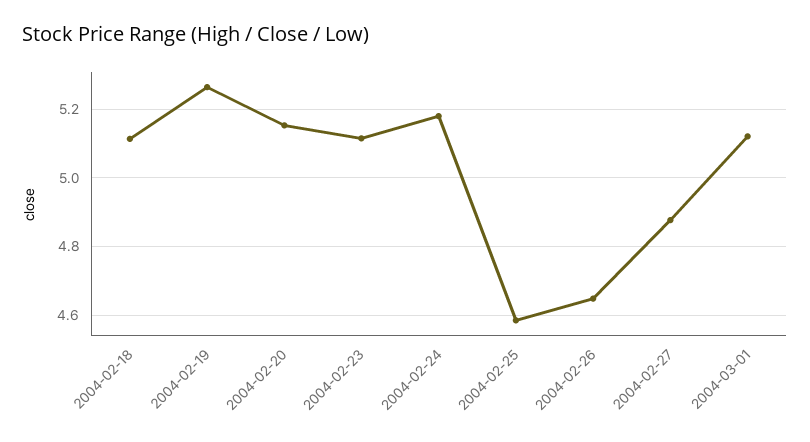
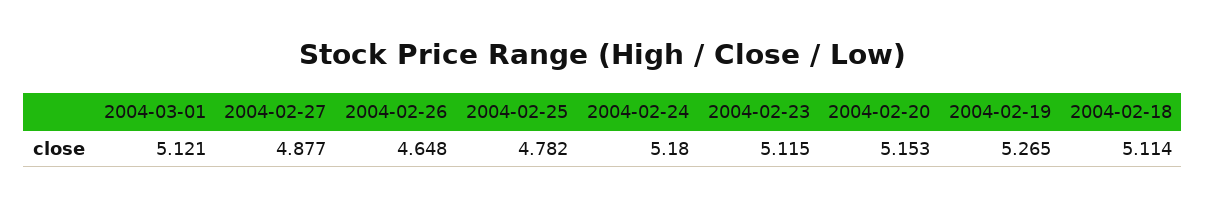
2004-02-25: 4.58 -> 4.782

